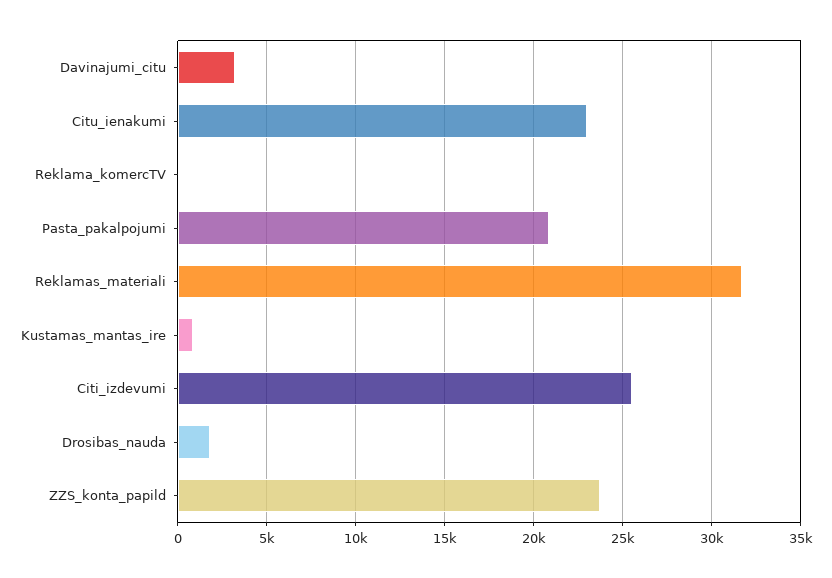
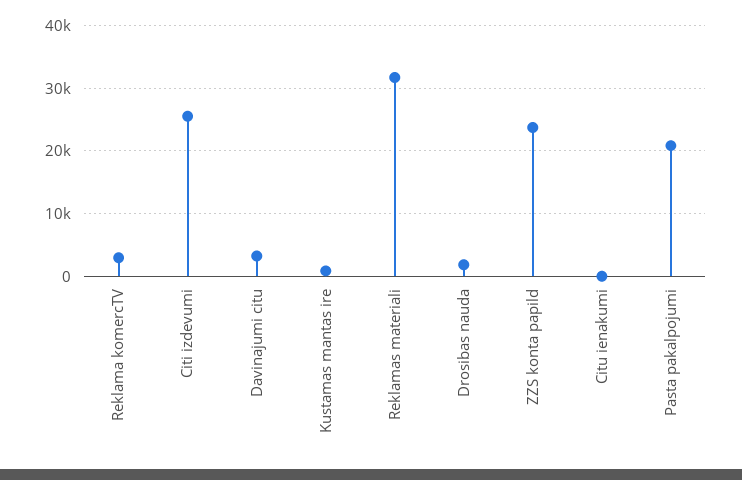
Citu_ienakumi: 23000 -> 0
Reklama_komercTV: 0 -> 3000

